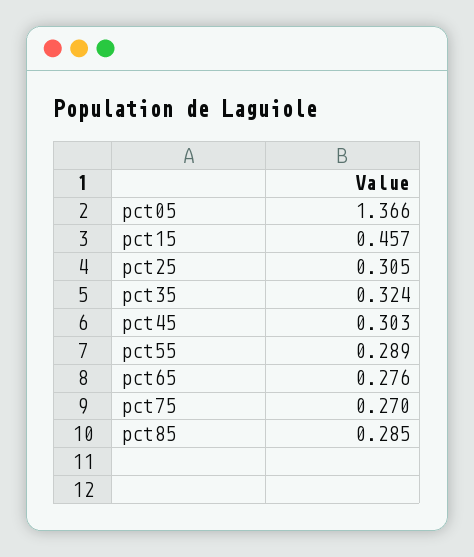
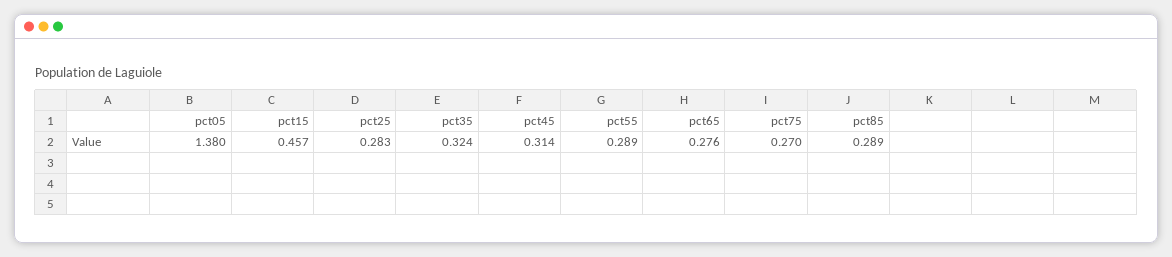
pct05: 1.366 -> 1.38
pct25: 0.305 -> 0.283
pct45: 0.303 -> 0.314
pct85: 0.285 -> 0.289

